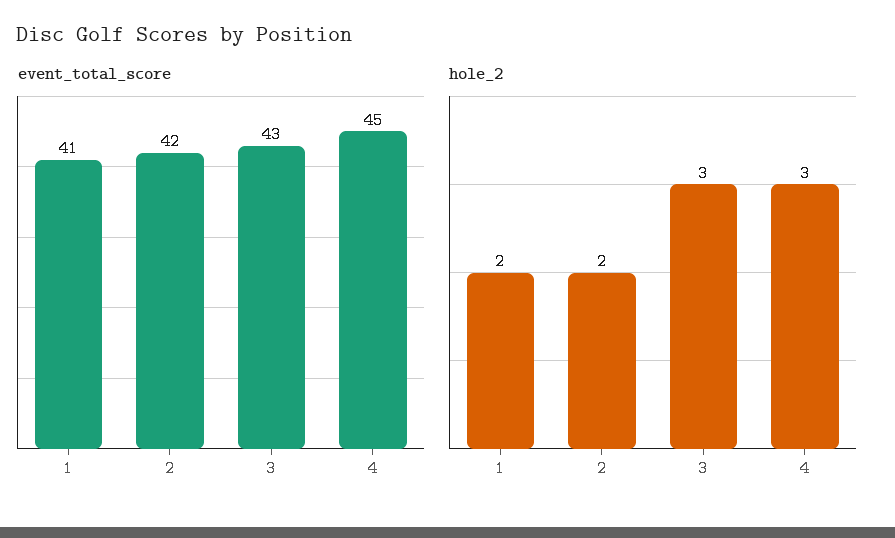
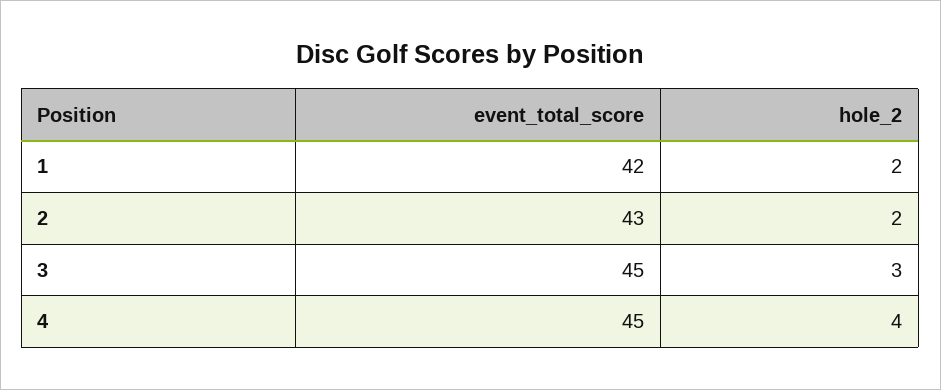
event_total_score, 1: 41 -> 42
event_total_score, 2: 42 -> 43
event_total_score, 3: 43 -> 45
hole_2, 4: 3 -> 4

